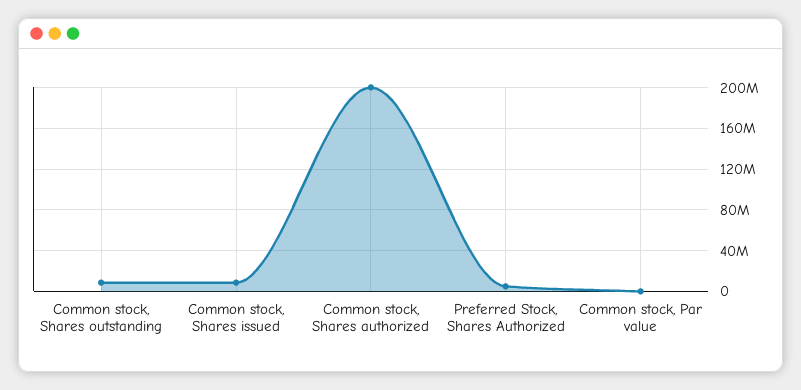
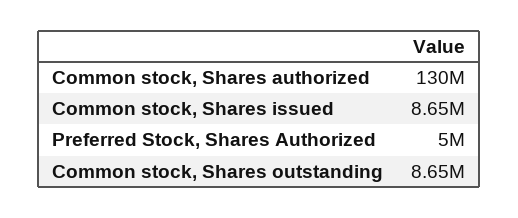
Common stock, Shares authorized: 200000000 -> 130000000
Common stock, Par value: 0 -> none

